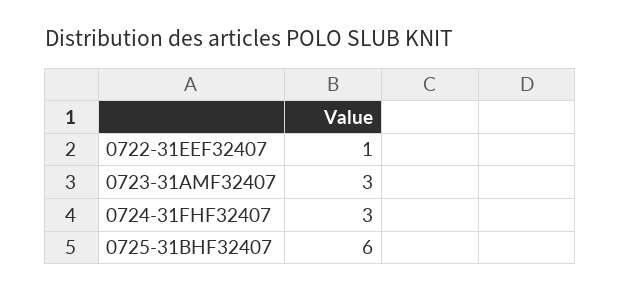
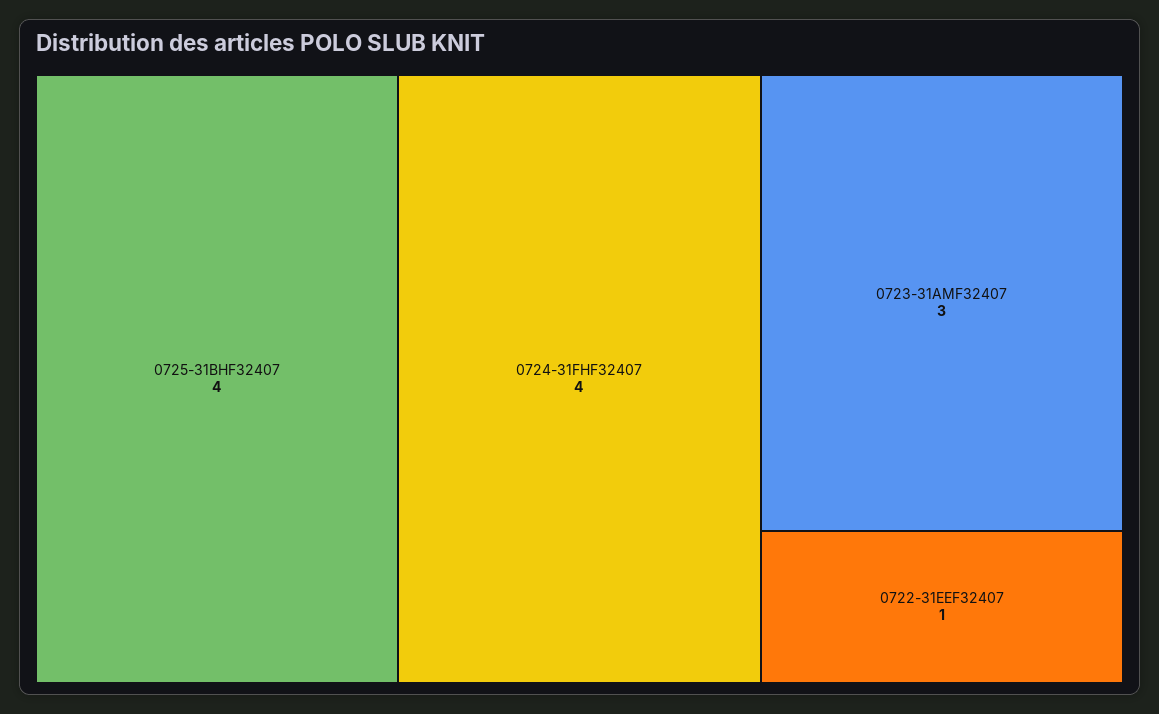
0724-31FHF32407: 3 -> 4
0725-31BHF32407: 6 -> 4

